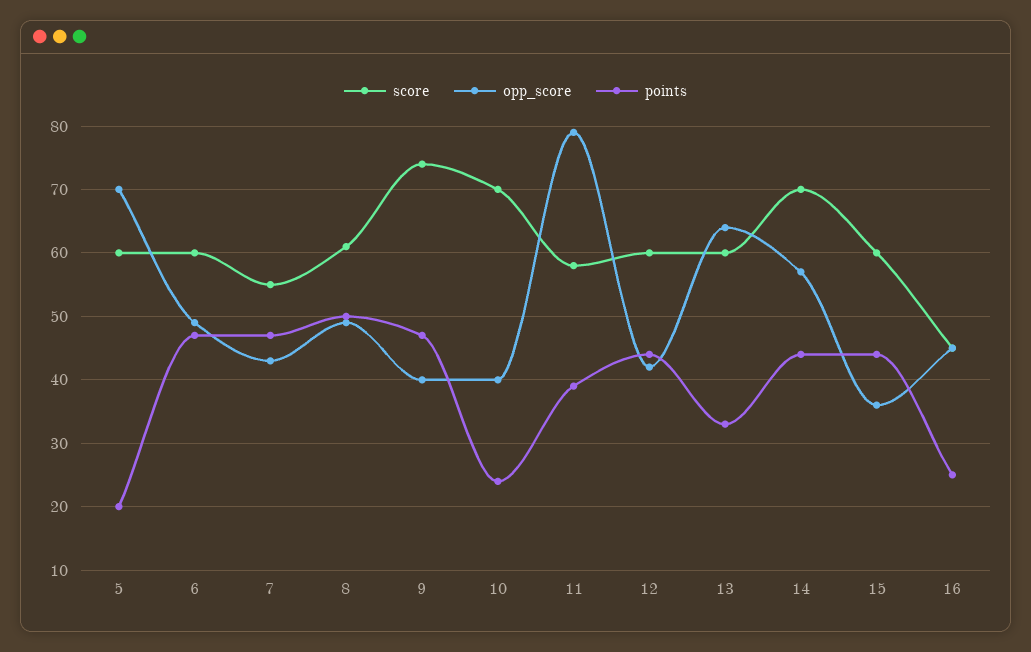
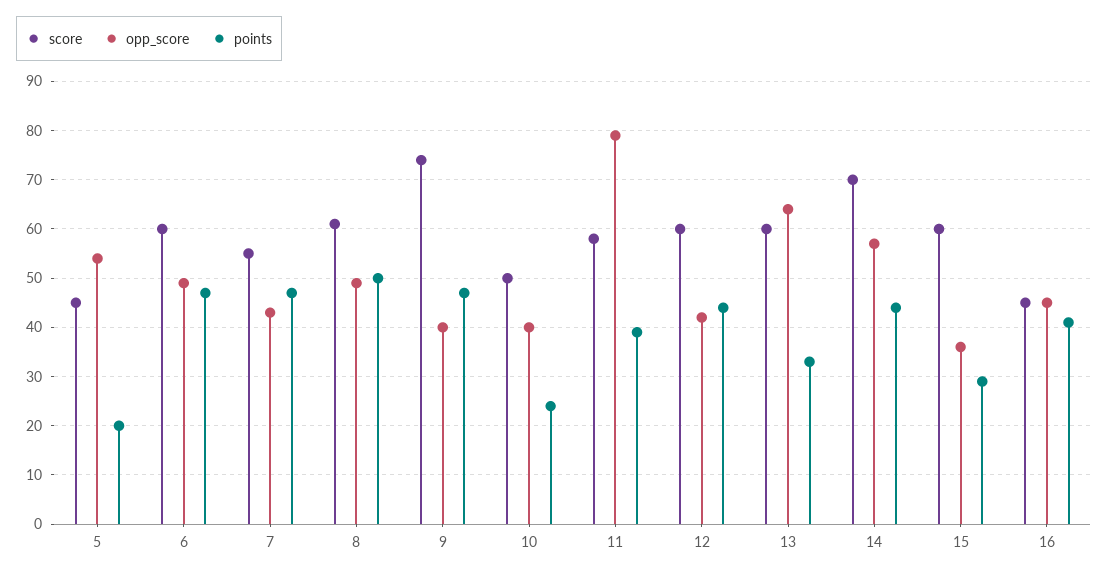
score, 5: 60 -> 45
opp_score, 5: 70 -> 55
score, 10: 70 -> 50
points, 15: 44 -> 30
points, 16: 25 -> 40

